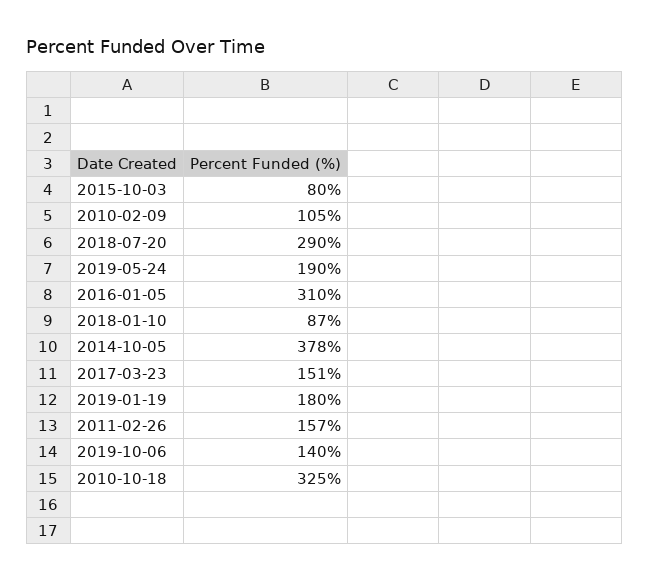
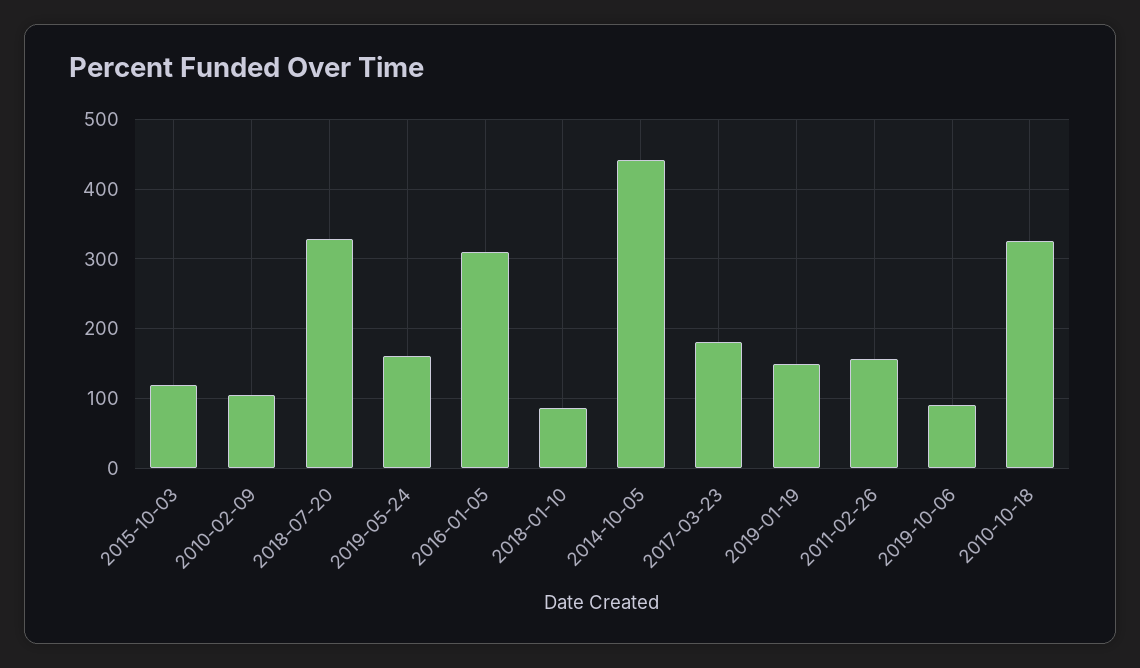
2015-10-03: 80 -> 120
2018-07-20: 290 -> 330
2019-05-24: 190 -> 160
2014-10-05: 378 -> 440
2017-03-23: 151 -> 180
2019-01-19: 180 -> 150
2019-10-06: 140 -> 90

